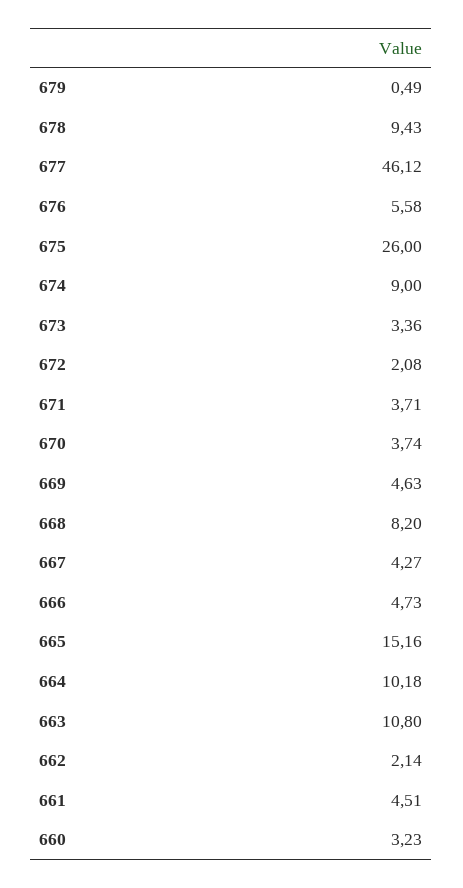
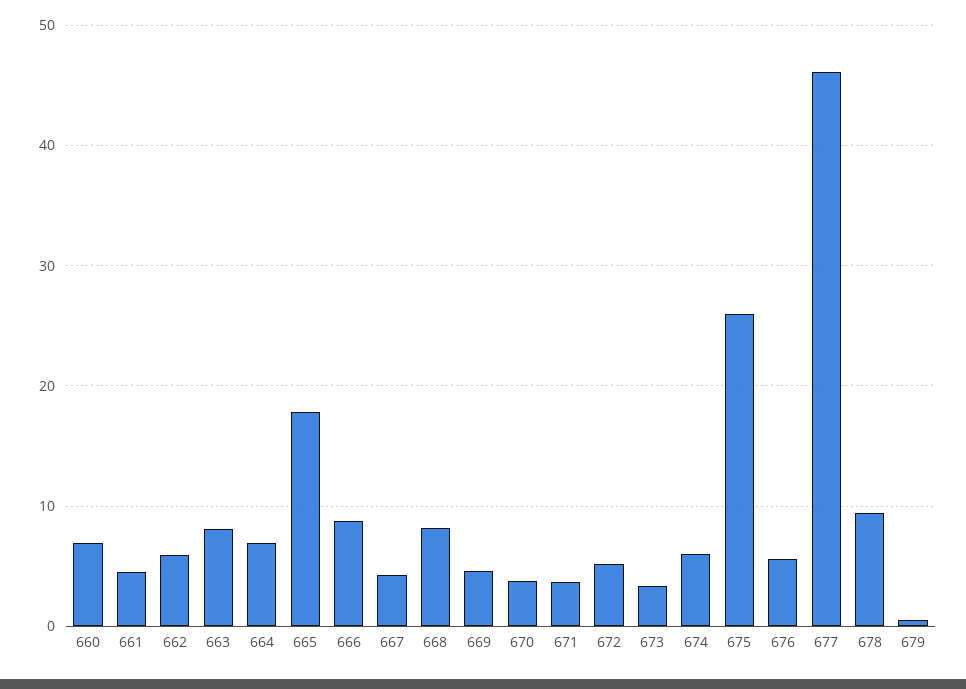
674: 9 -> 6
672: 2.08 -> 5
666: 4.73 -> 9
665: 15.16 -> 18
664: 10.18 -> 7
663: 10.8 -> 8
662: 2.14 -> 6
660: 3.23 -> 7

